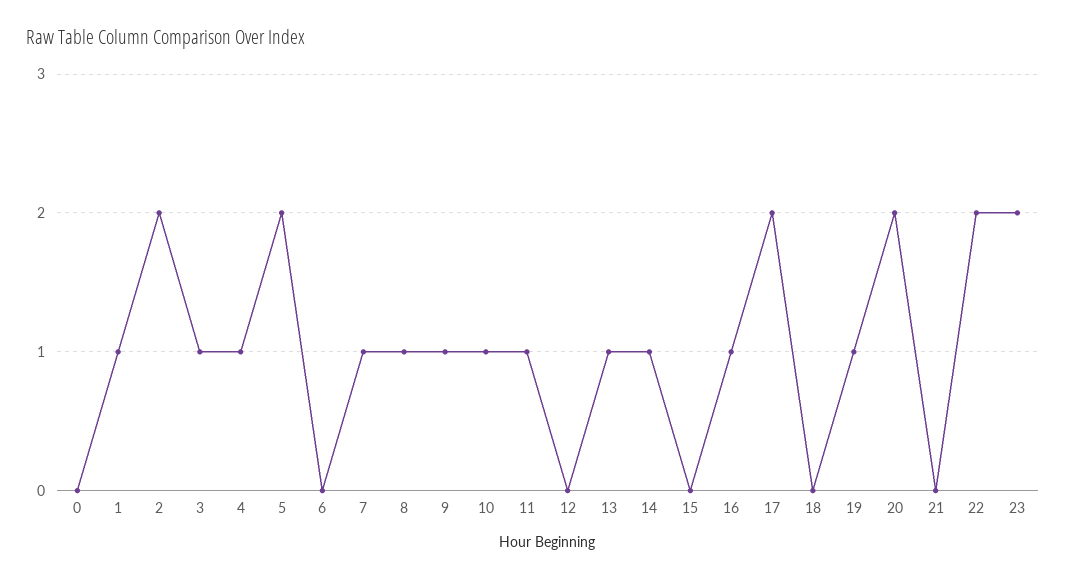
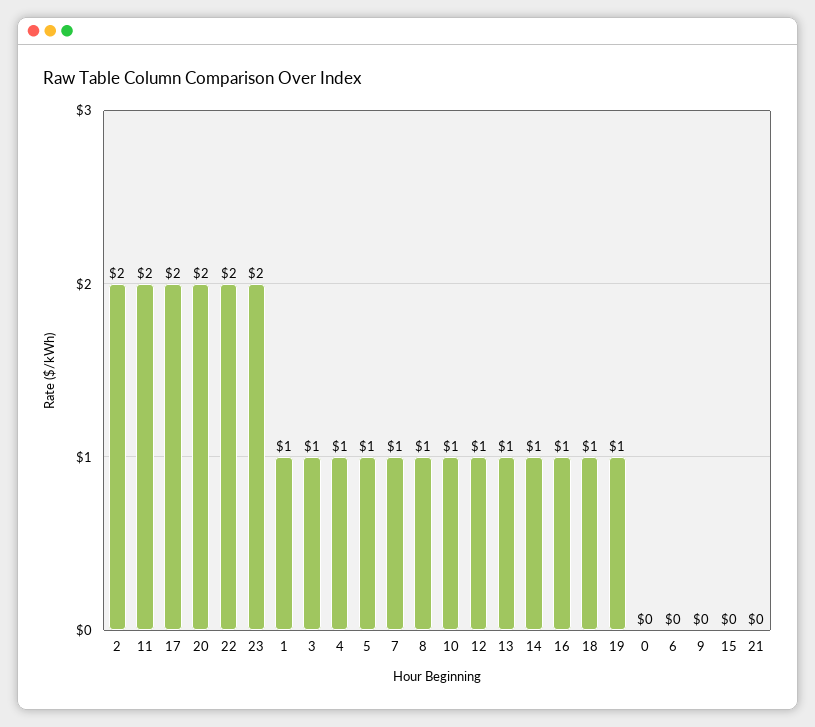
5: 2 -> 1
9: 1 -> 0
11: 1 -> 2
12: 0 -> 1
18: 0 -> 1

